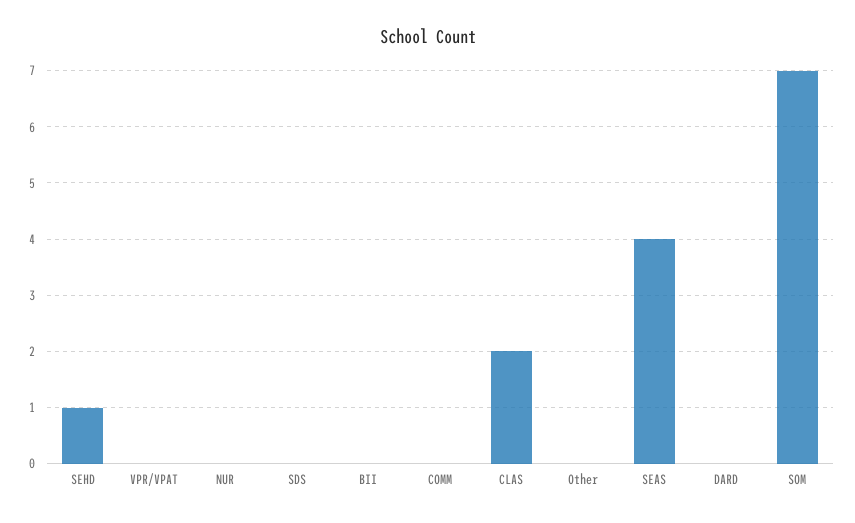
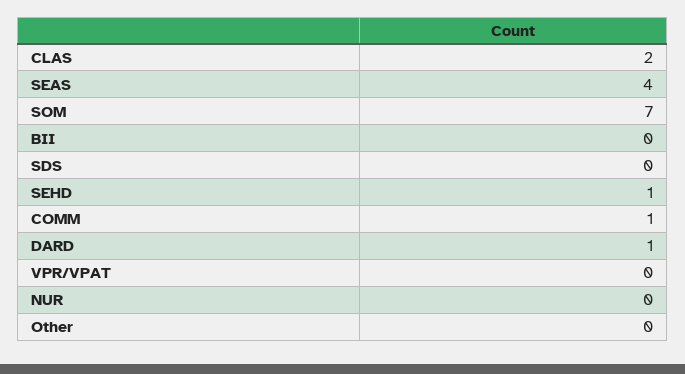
COMM: 0 -> 1
DARD: 0 -> 1

